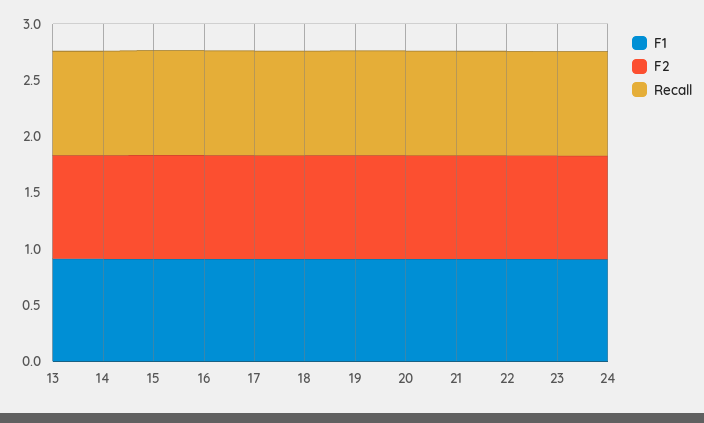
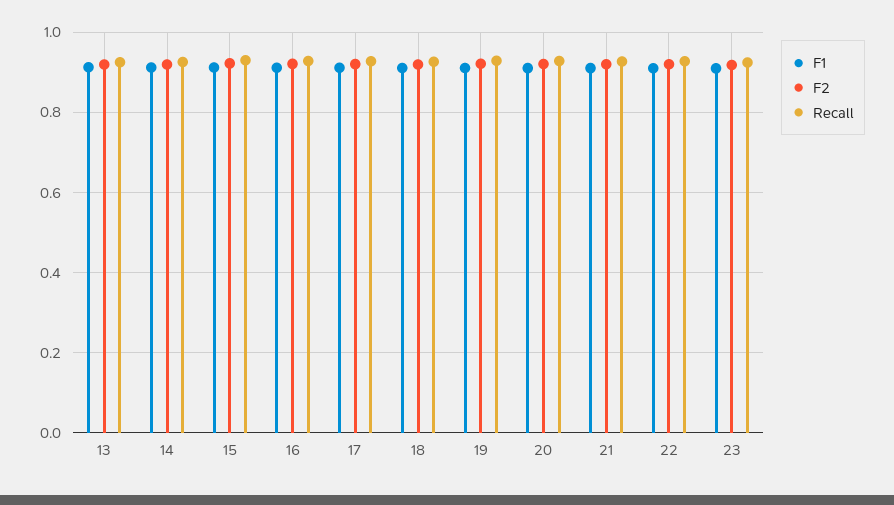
F1, 24: 0.9 -> none
F2, 24: 0.9 -> none
Recall, 24: 0.9 -> none

